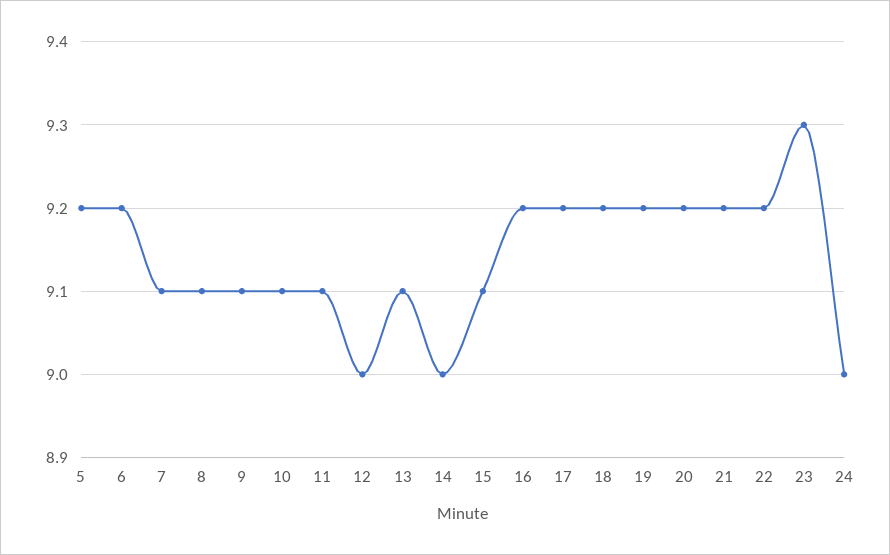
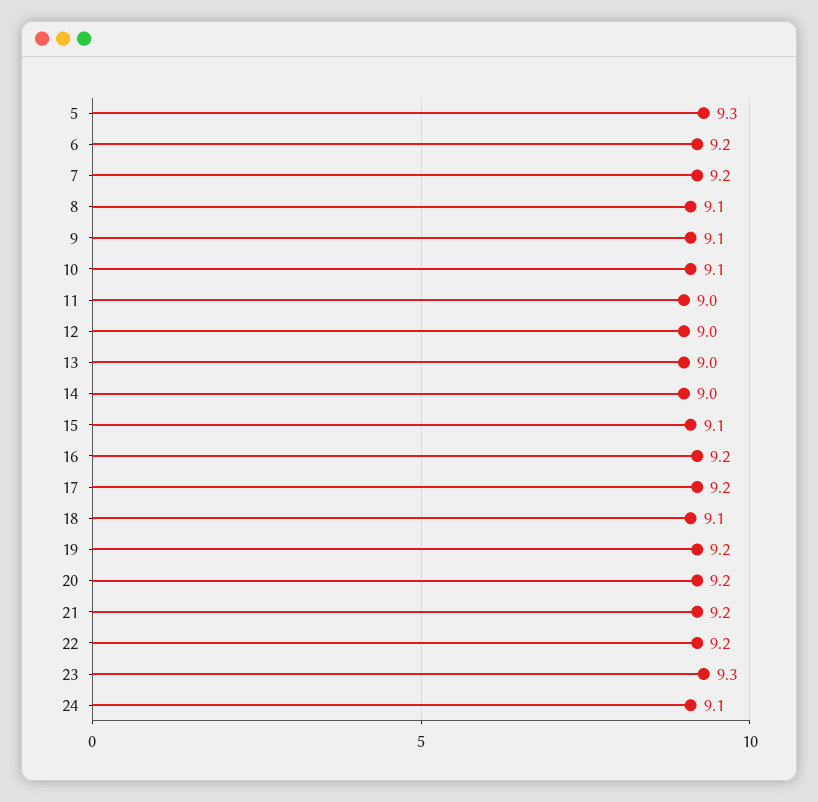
5: 9.2 -> 9.3
7: 9.1 -> 9.2
11: 9.1 -> 9
13: 9.1 -> 9
18: 9.2 -> 9.1
24: 9 -> 9.1

